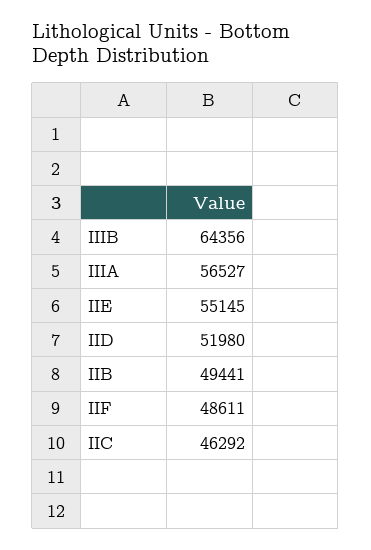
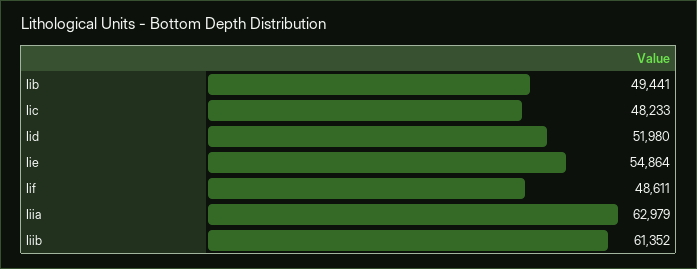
IIIB: 64356 -> 61352
IIIA: 56527 -> 62979
IIE: 55145 -> 54864
IIC: 46292 -> 48233

